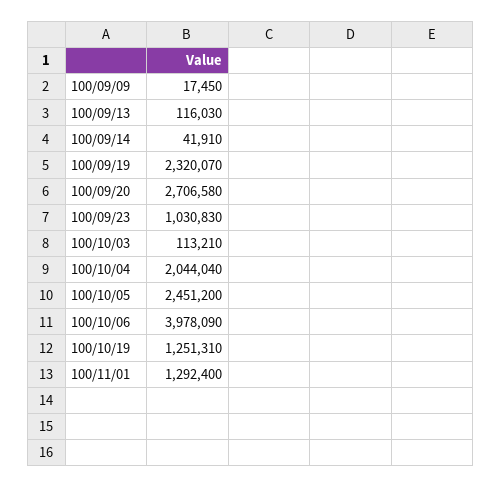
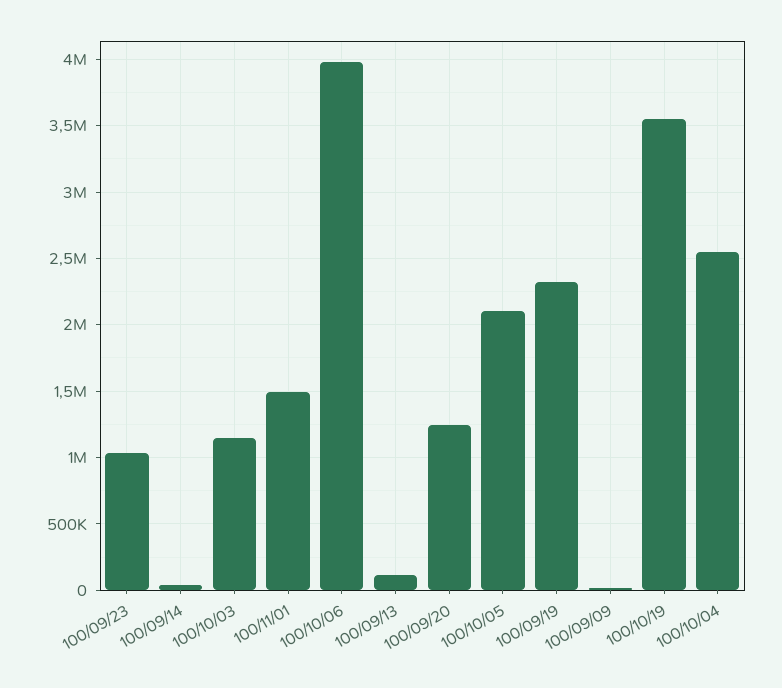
100/09/20: 2706580 -> 1250000
100/10/03: 113210 -> 1150000
100/10/04: 2044040 -> 2550000
100/10/05: 2451200 -> 2100000
100/10/19: 1251310 -> 3550000
100/11/01: 1292400 -> 1500000

